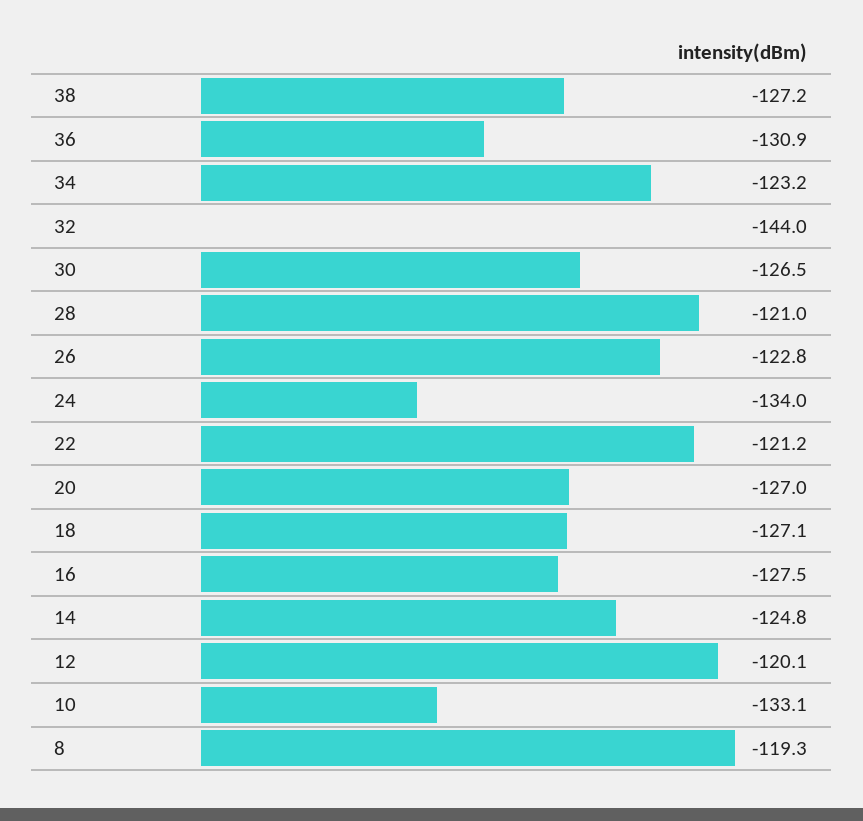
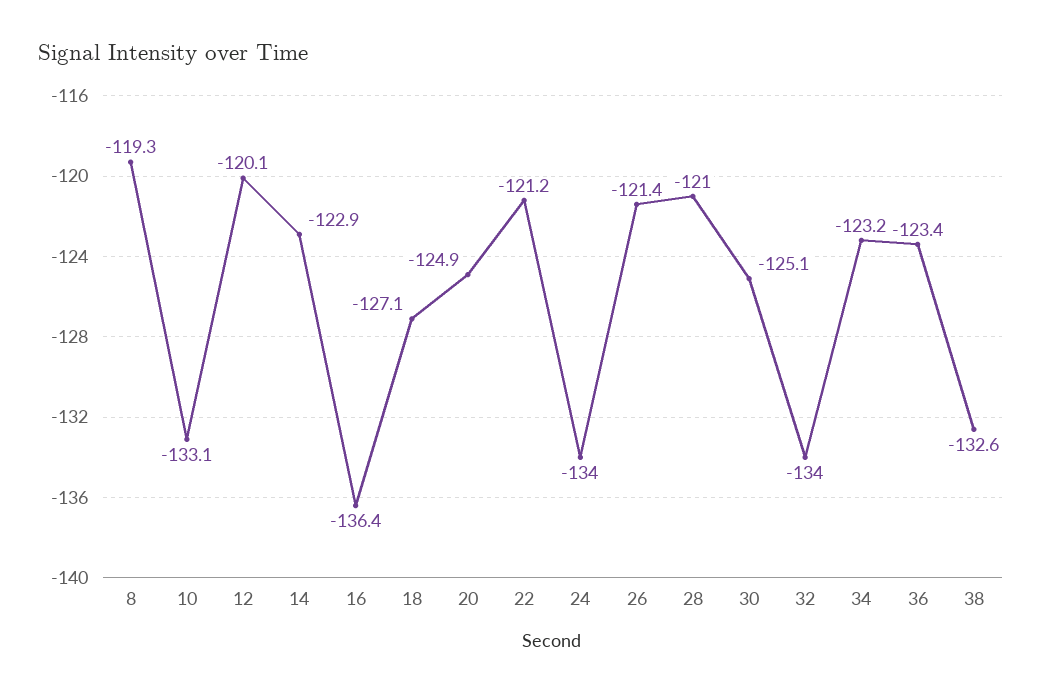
38: -127.2 -> -132.6
36: -130.9 -> -123.4
32: -144 -> -134
30: -126.5 -> -125.1
26: -122.8 -> -121.4
20: -127 -> -124.9
16: -127.5 -> -136.4
14: -124.8 -> -122.9

